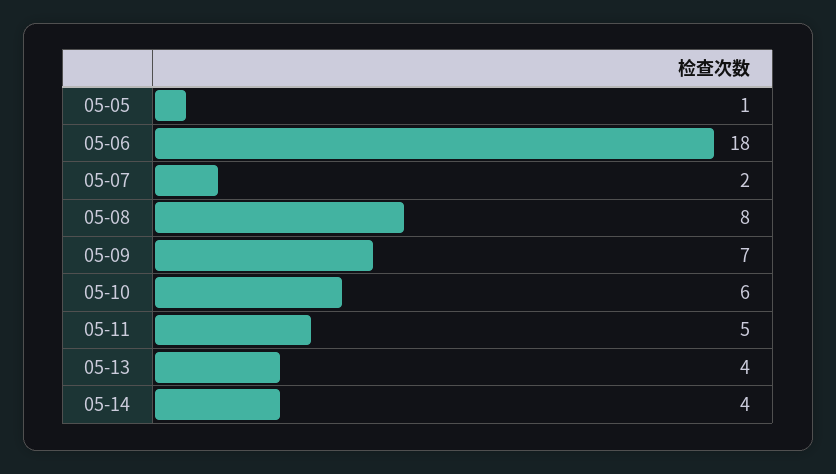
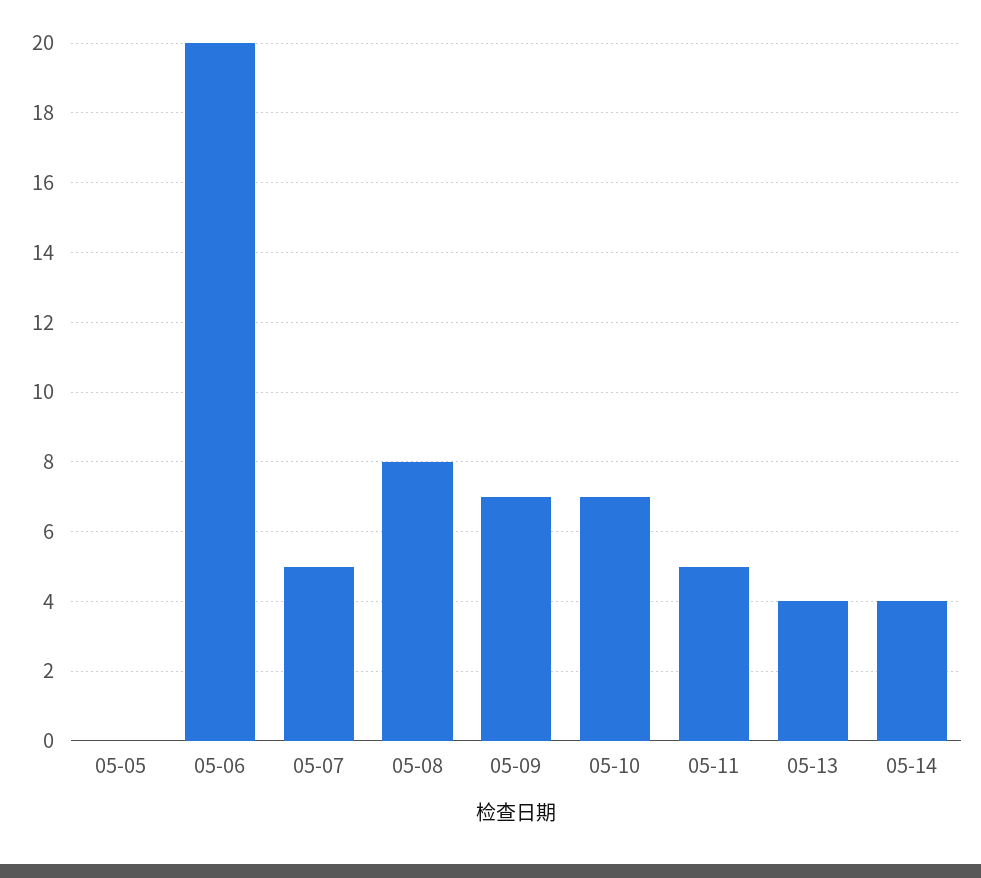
05-05: 1 -> 0
05-06: 18 -> 20
05-07: 2 -> 5
05-10: 6 -> 7

